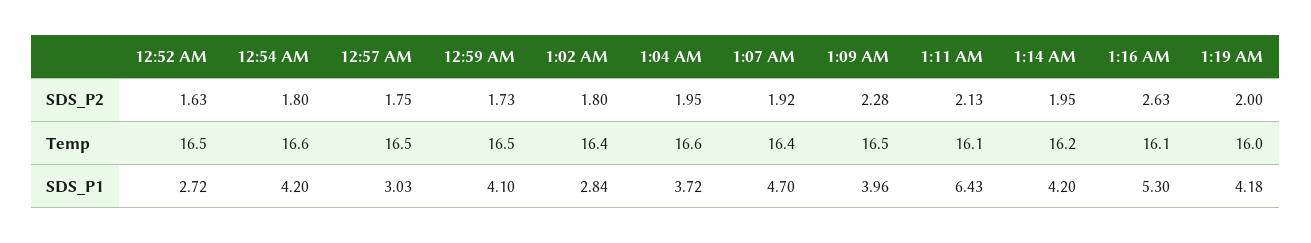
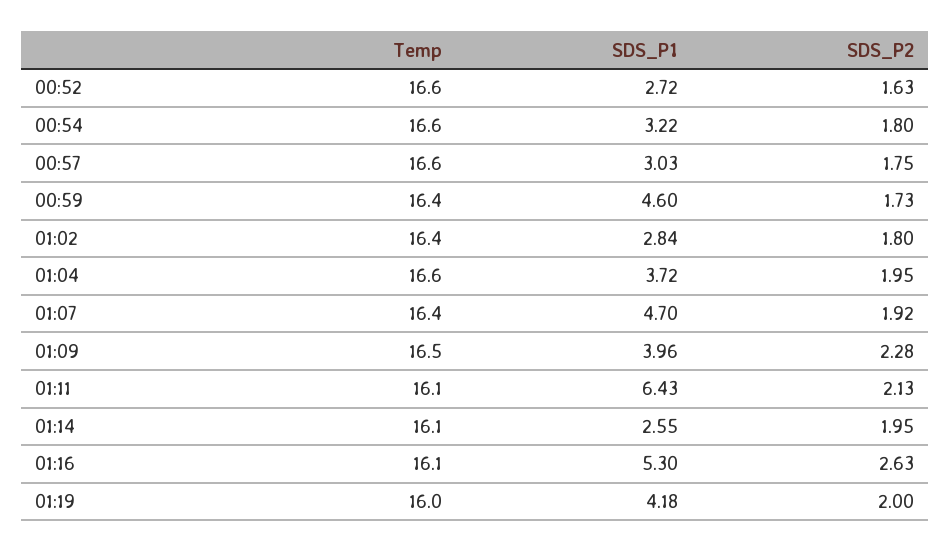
12:52 AM, Temp: 16.5 -> 16.6
12:57 AM, Temp: 16.5 -> 16.6
12:59 AM, Temp: 16.5 -> 16.4
1:14 AM, Temp: 16.2 -> 16.1
12:54 AM, SDS_P1: 4.2 -> 3.22
12:59 AM, SDS_P1: 4.1 -> 4.6
1:14 AM, SDS_P1: 4.2 -> 2.55

